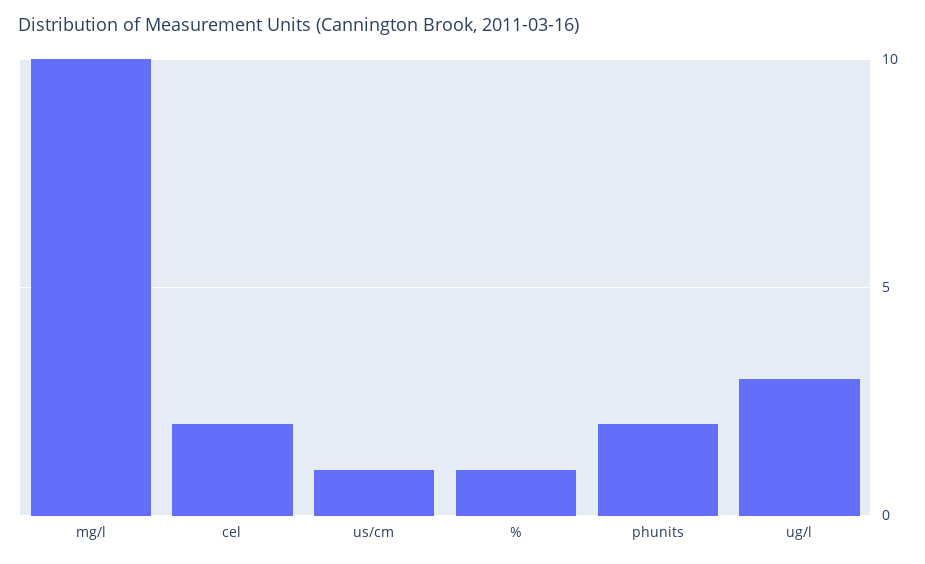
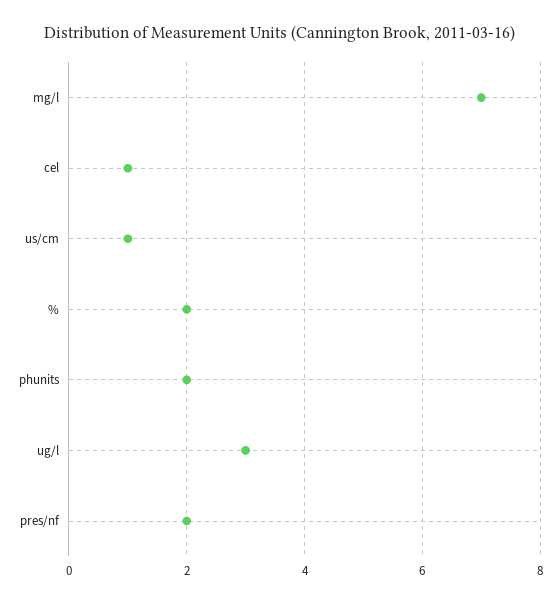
mg/l: 10 -> 7
cel: 2 -> 1
%: 1 -> 2
pres/nf: none -> 2

